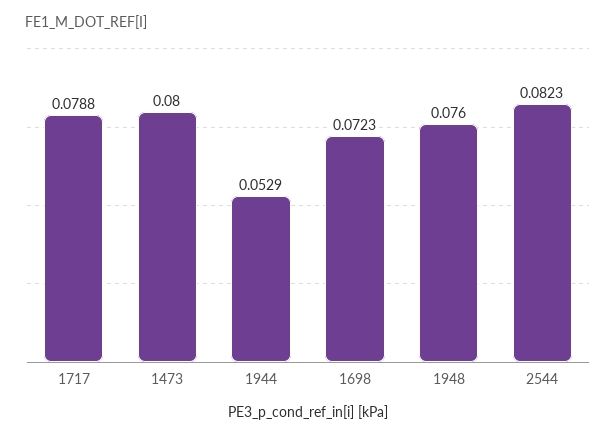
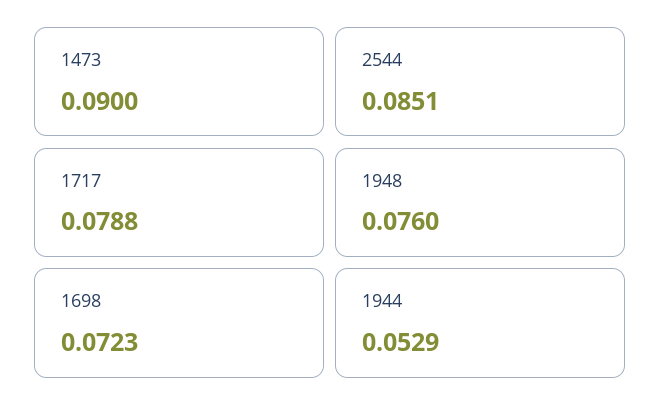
1473: 0.08 -> 0.09
2544: 0.0823 -> 0.0851

